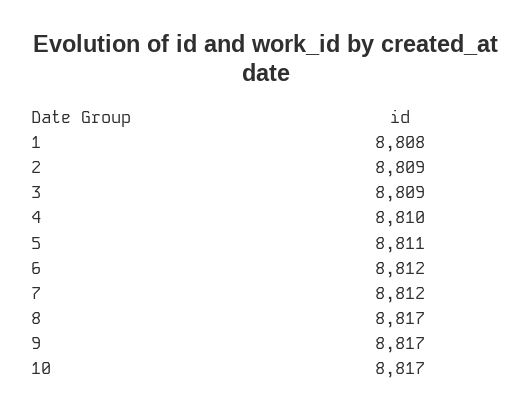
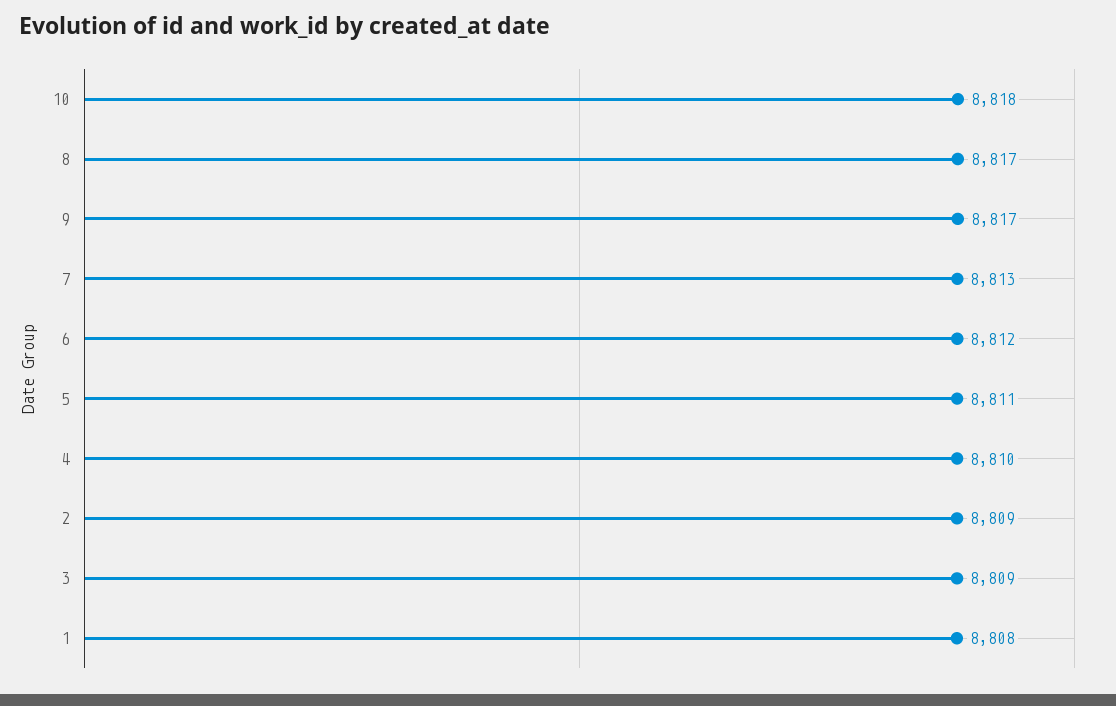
7: 8812 -> 8813
10: 8817 -> 8818

